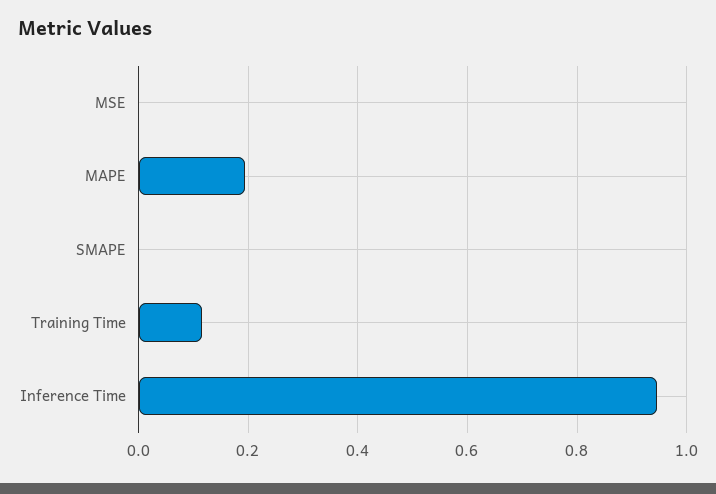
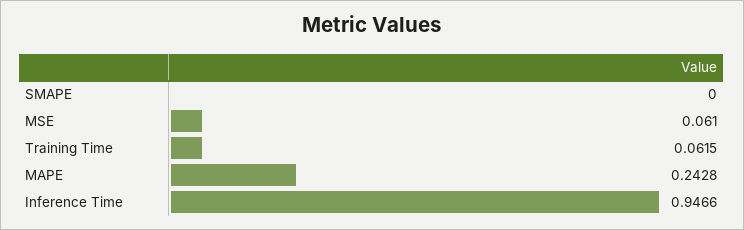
MSE: 0 -> 0.061
MAPE: 0.2 -> 0.2428
Training Time: 0.12 -> 0.0615

